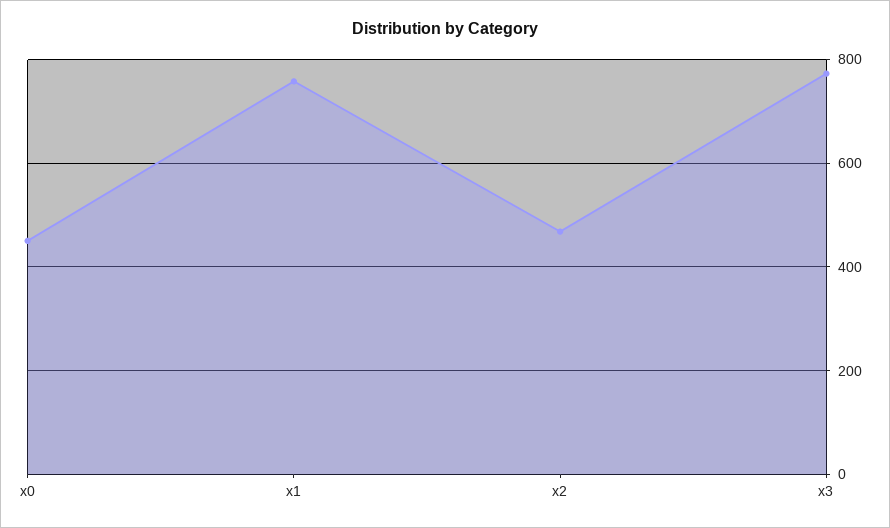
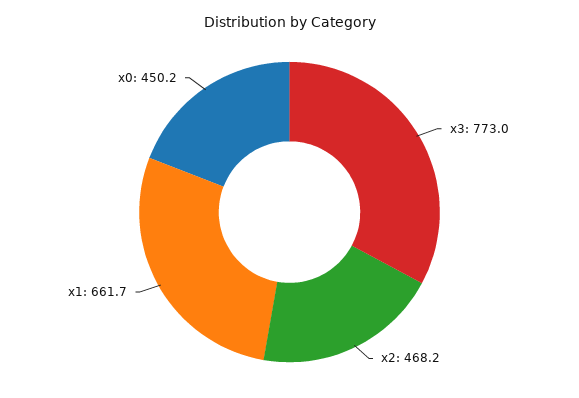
x1: 760 -> 661.7

